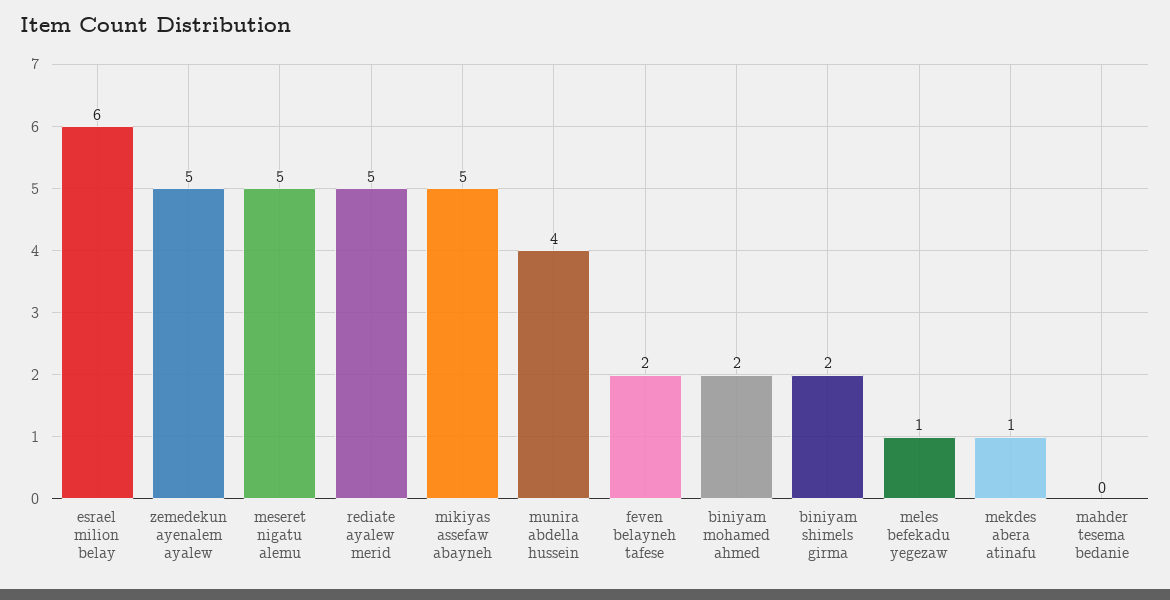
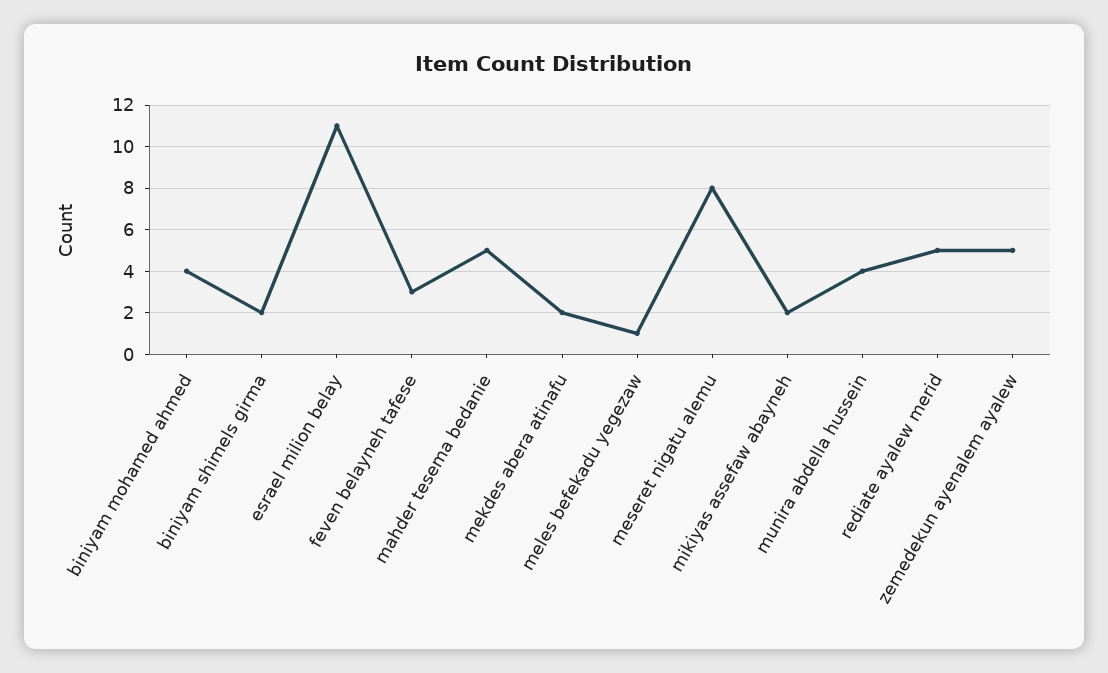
esrael milion belay: 6 -> 11
meseret nigatu alemu: 5 -> 8
mikiyas assefaw abayneh: 5 -> 2
feven belayneh tafese: 2 -> 3
biniyam mohamed ahmed: 2 -> 4
mekdes abera atinafu: 1 -> 2
mahder tesema bedanie: 0 -> 5

